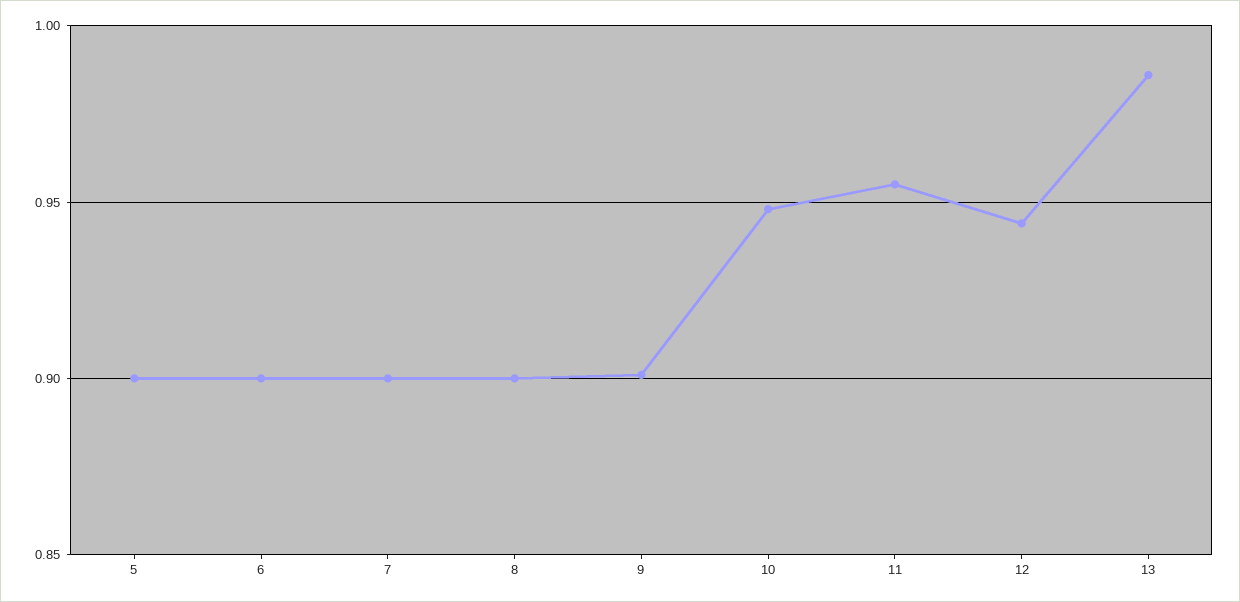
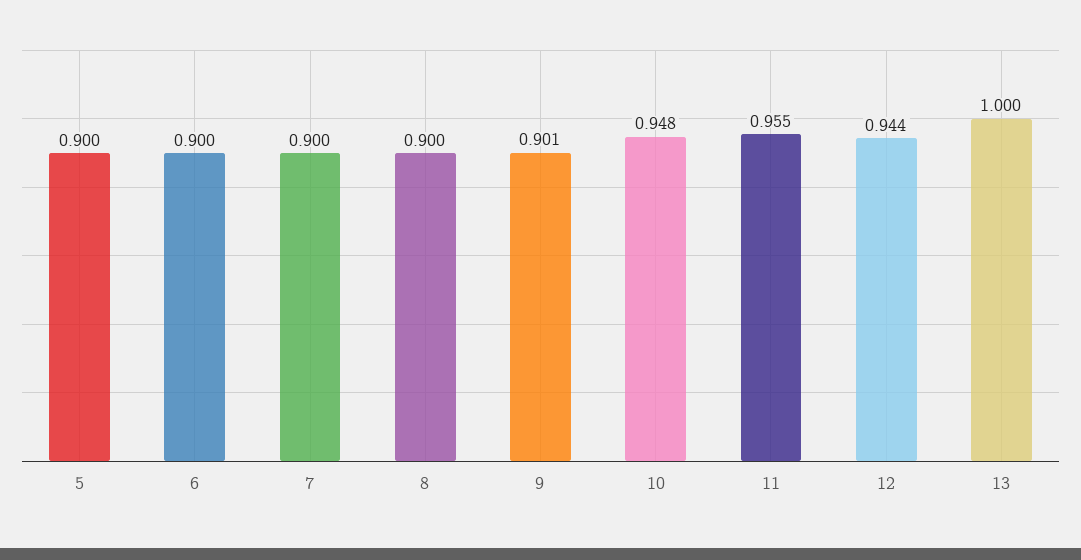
13: 0.985 -> 1

